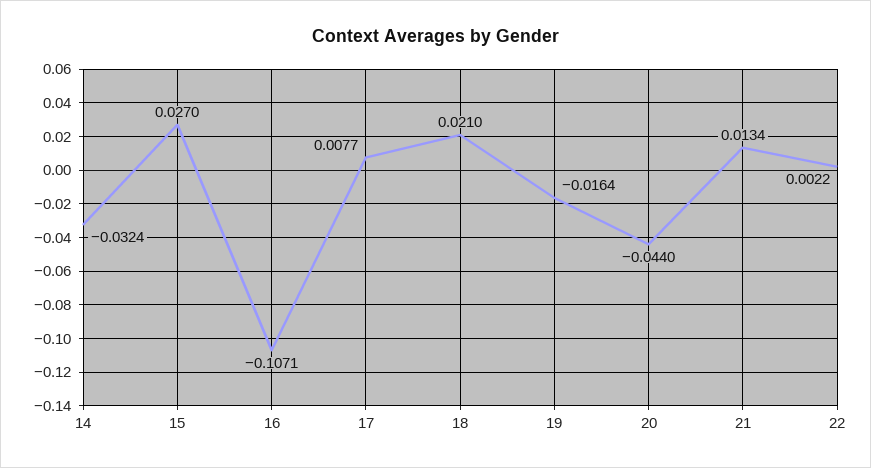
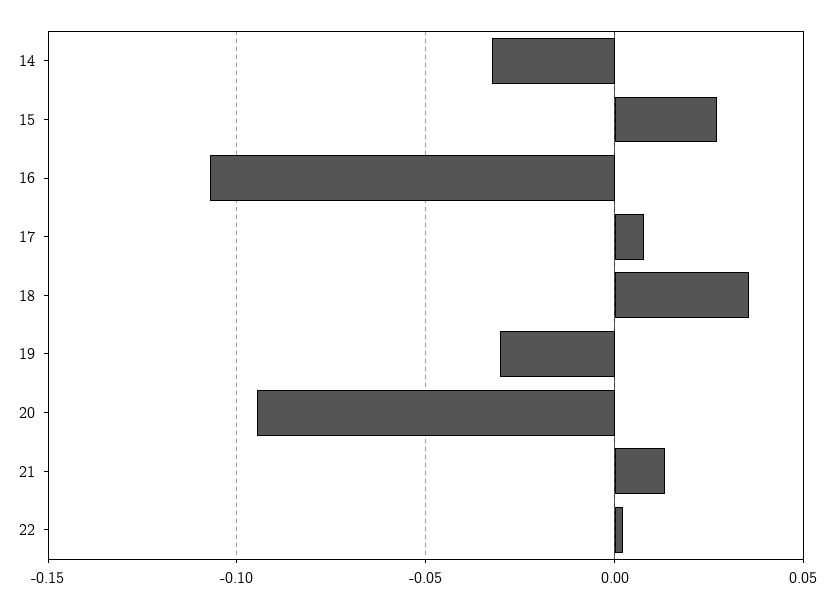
18: 0.021 -> 0.035
19: -0.0164 -> -0.03
20: -0.044 -> -0.095

